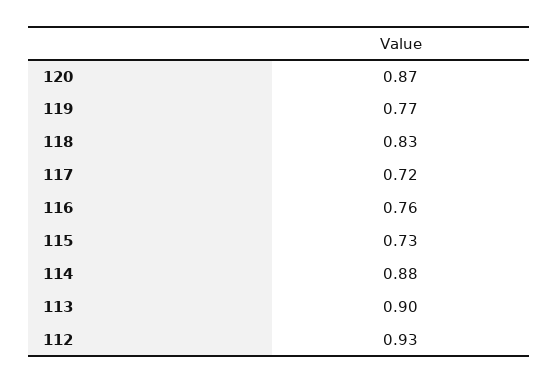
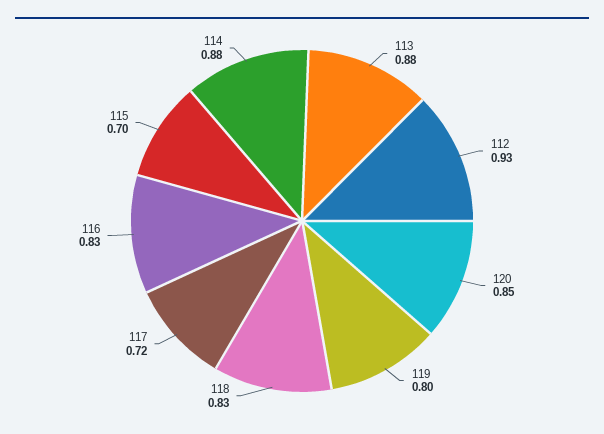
120: 0.87 -> 0.85
119: 0.77 -> 0.8
116: 0.76 -> 0.83
115: 0.73 -> 0.7
113: 0.9 -> 0.88

